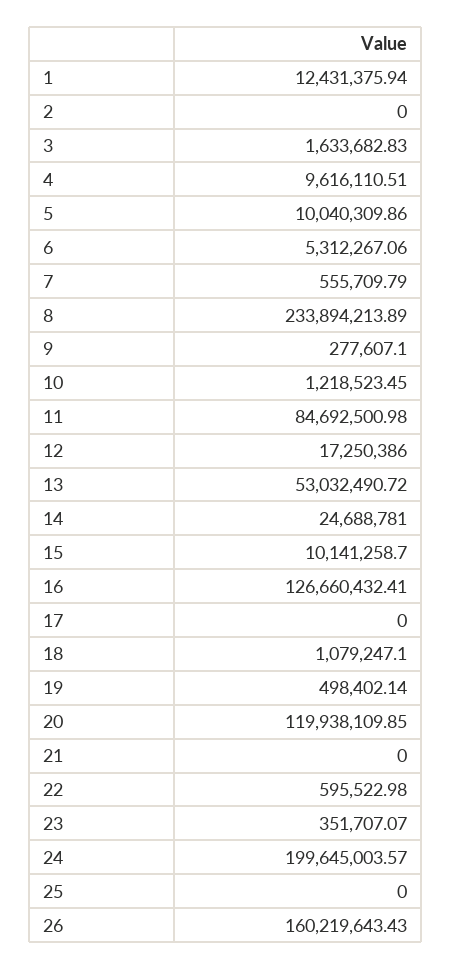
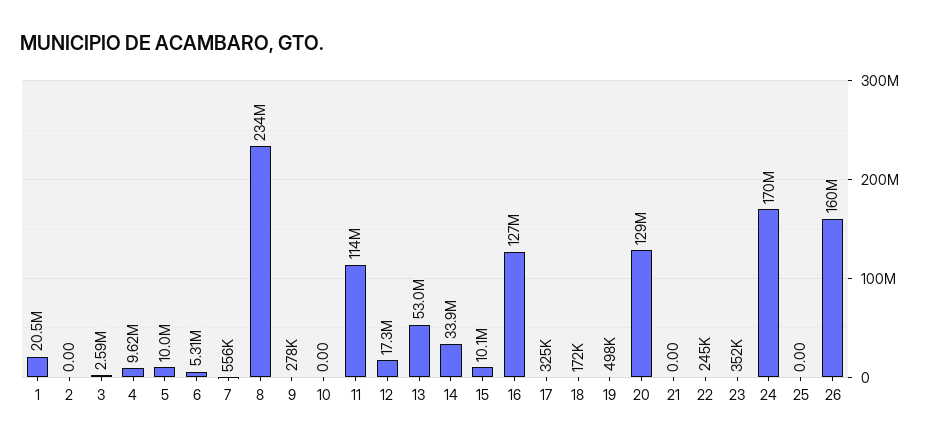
1: 12431375.94 -> 20500000
3: 1633682.83 -> 2590000
10: 1218523.45 -> 0
11: 84692500.98 -> 114000000
14: 24688781 -> 33900000
17: 0 -> 325000
18: 1079247.1 -> 172000
20: 119938109.85 -> 129000000
22: 595522.98 -> 245000
24: 199645003.57 -> 170000000

